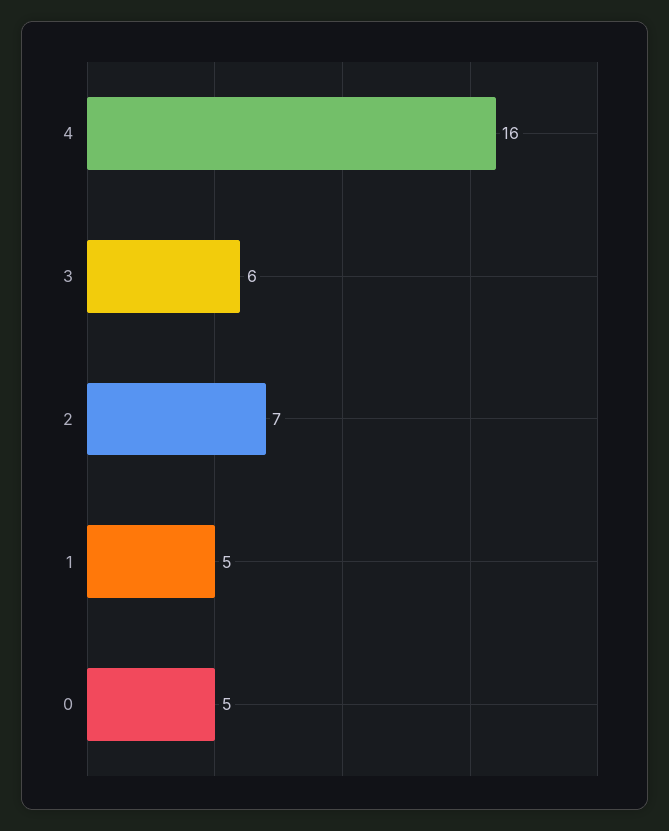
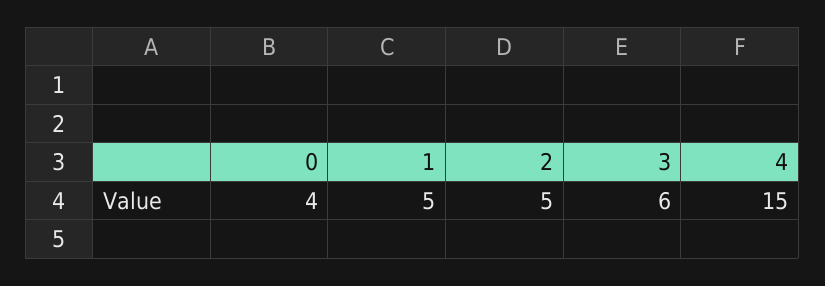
4: 16 -> 15
2: 7 -> 5
0: 5 -> 4

